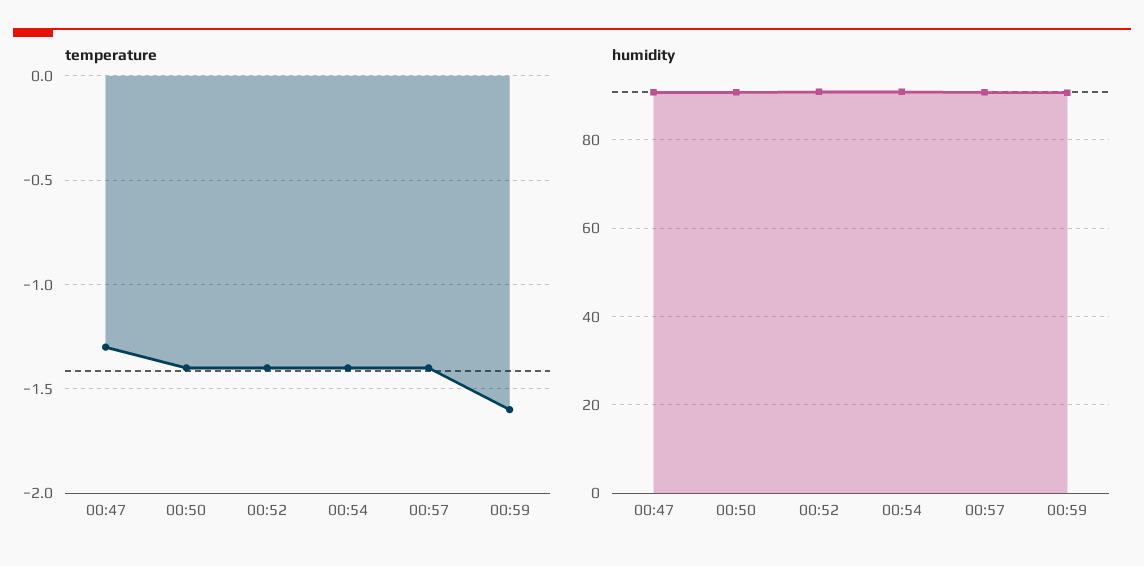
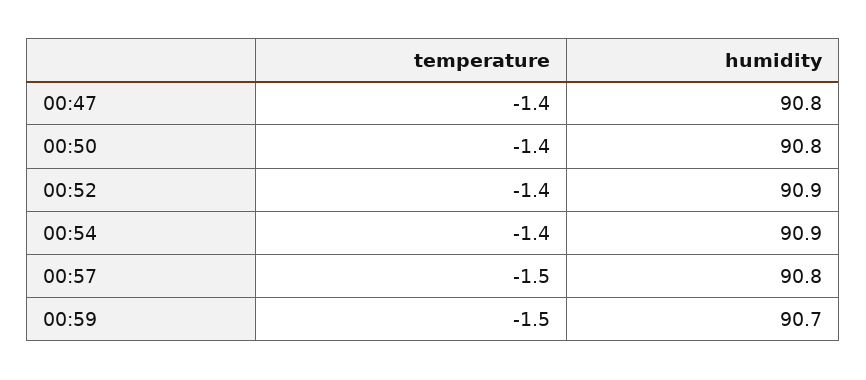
temperature, 00:47: -1.3 -> -1.4
temperature, 00:57: -1.4 -> -1.5
temperature, 00:59: -1.6 -> -1.5

